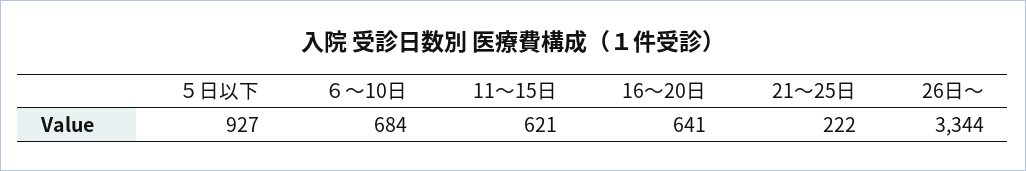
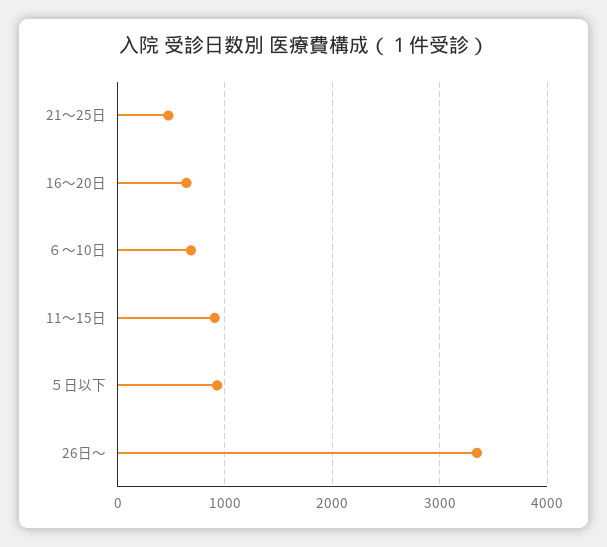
11～15日: 621 -> 900
21～25日: 222 -> 500

